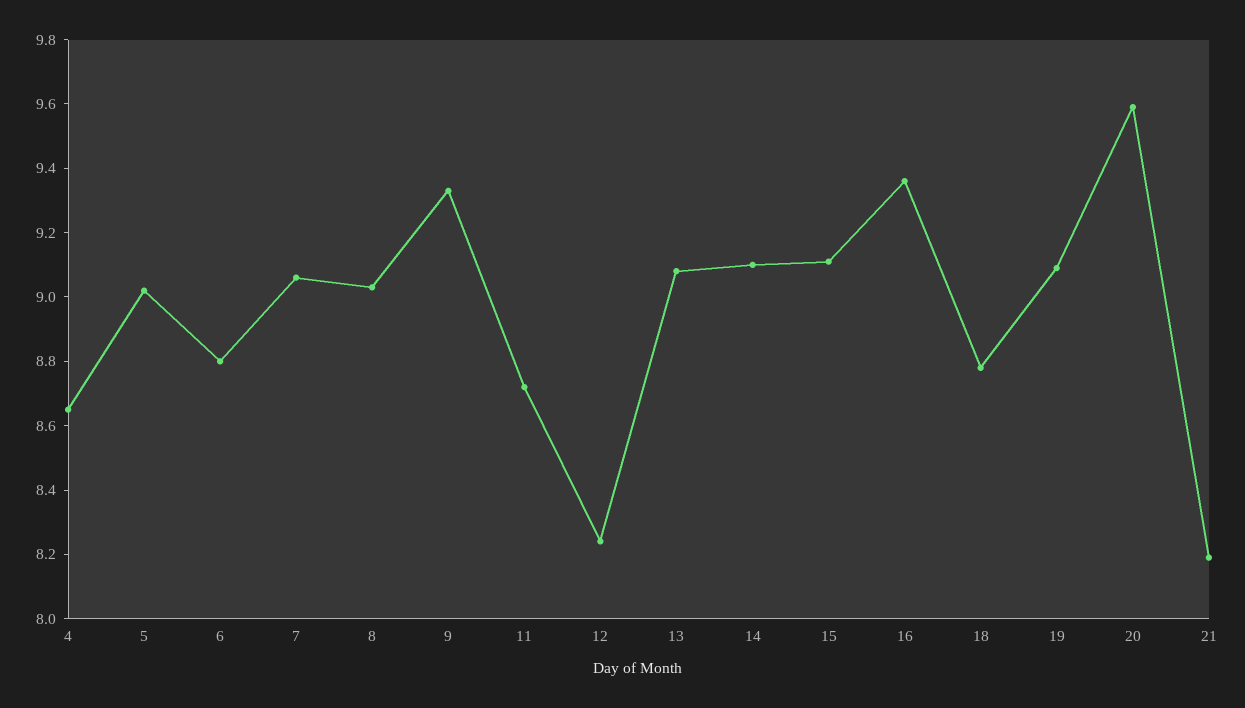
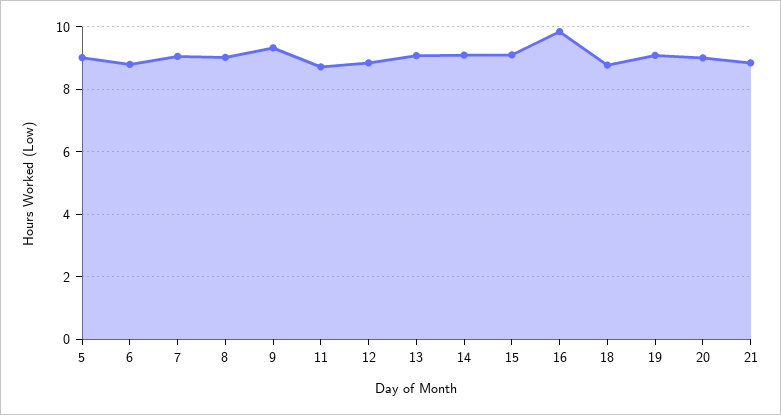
4: 8.65 -> none
12: 8.25 -> 8.8
16: 9.35 -> 9.8
20: 9.6 -> 9
21: 8.2 -> 8.8

